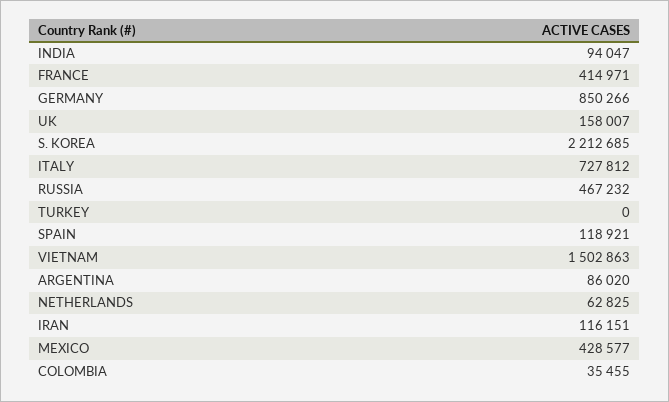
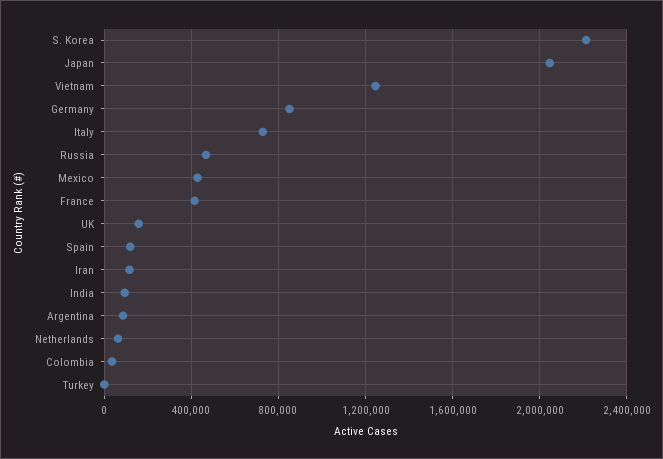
VIETNAM: 1502863 -> 1250000
Japan: none -> 2050000

